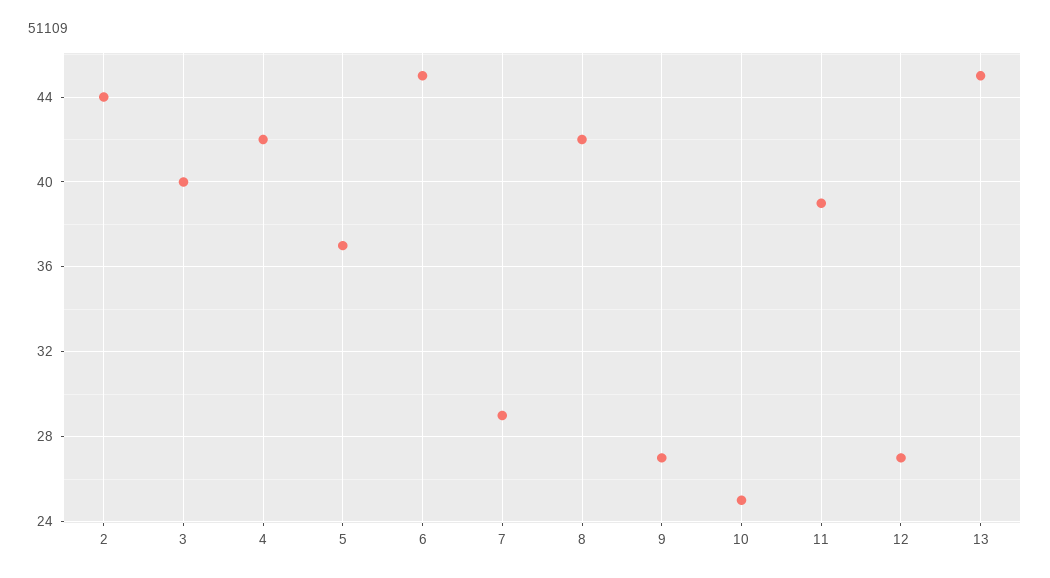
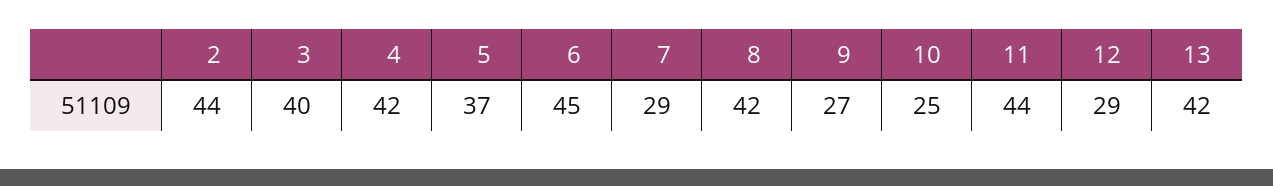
11: 39 -> 44
12: 27 -> 29
13: 45 -> 42

